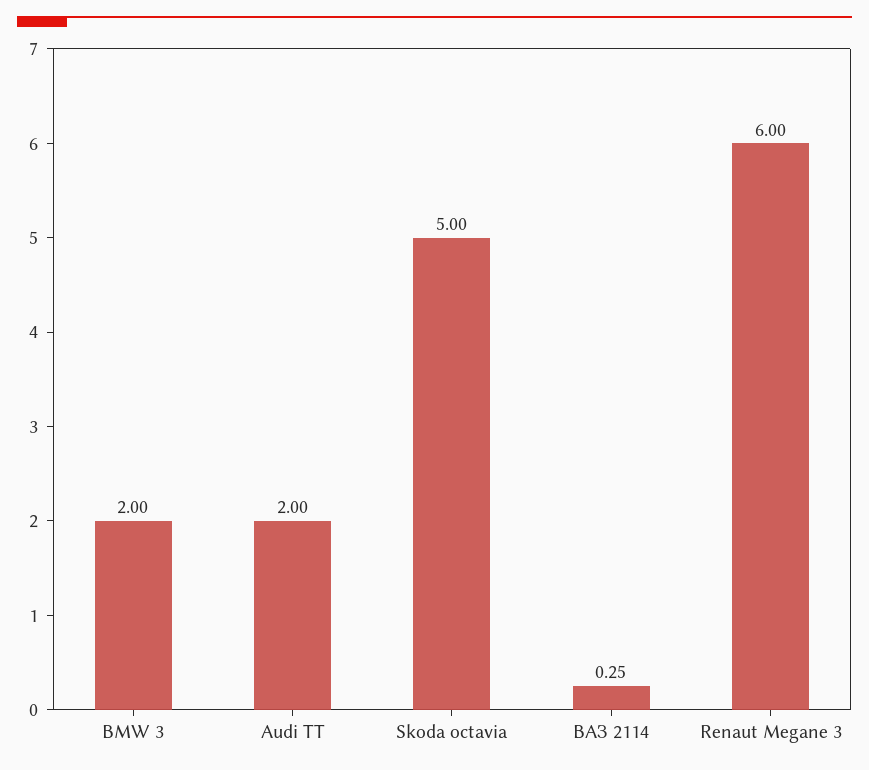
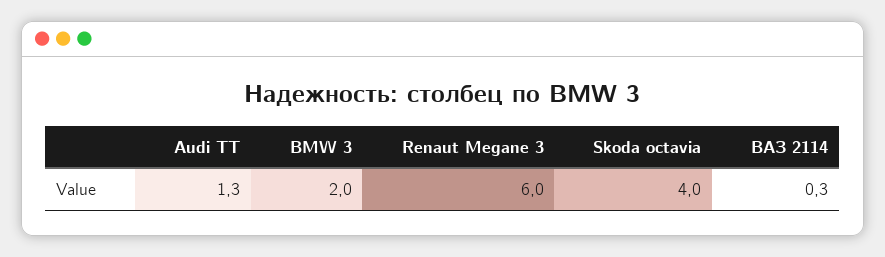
Audi TT: 2 -> 1.3
Skoda octavia: 5 -> 4

